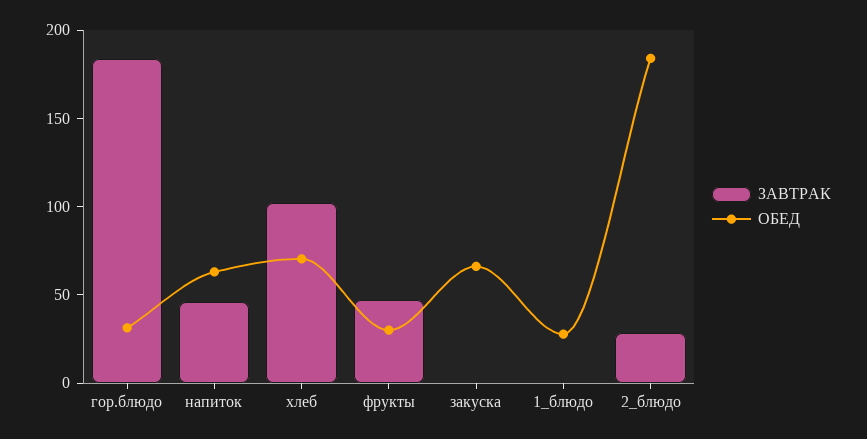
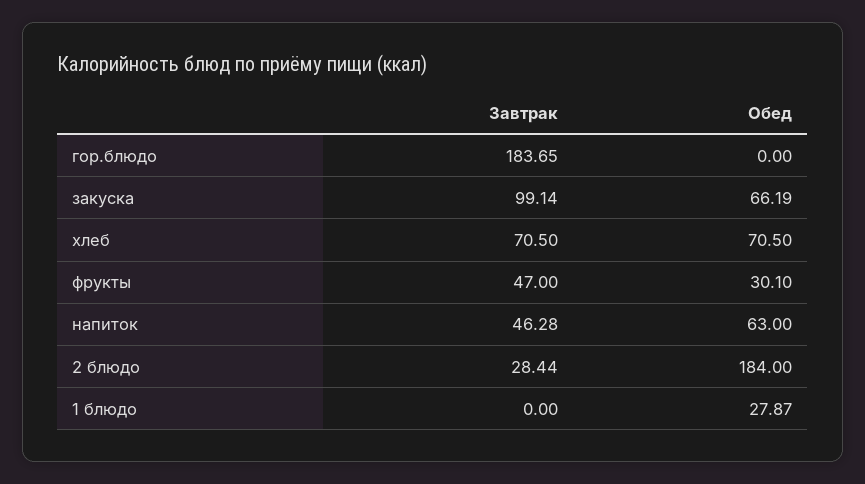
ОБЕД, гор.блюдо: 30 -> 0
ЗАВТРАК, хлеб: 100 -> 70.5
ЗАВТРАК, закуска: 0 -> 99.14

